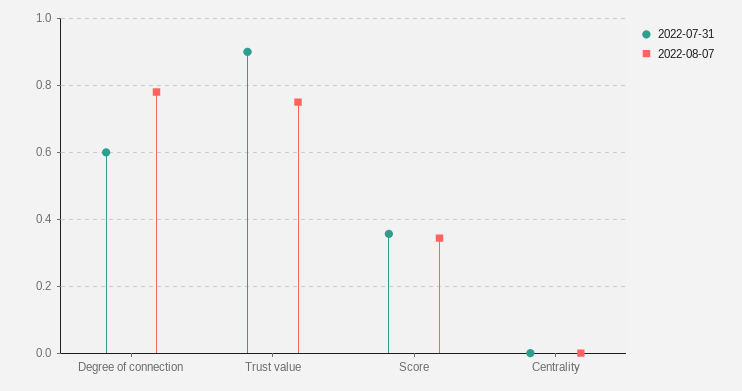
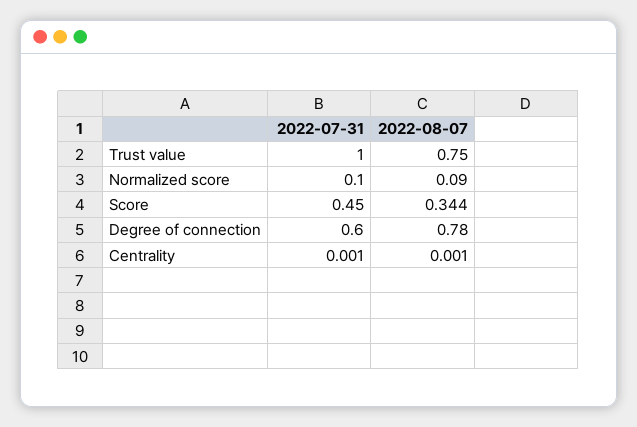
2022-07-31, Trust value: 0.9 -> 1
2022-07-31, Score: 0.36 -> 0.45
2022-07-31, Normalized score: none -> 0.1
2022-08-07, Normalized score: none -> 0.09

